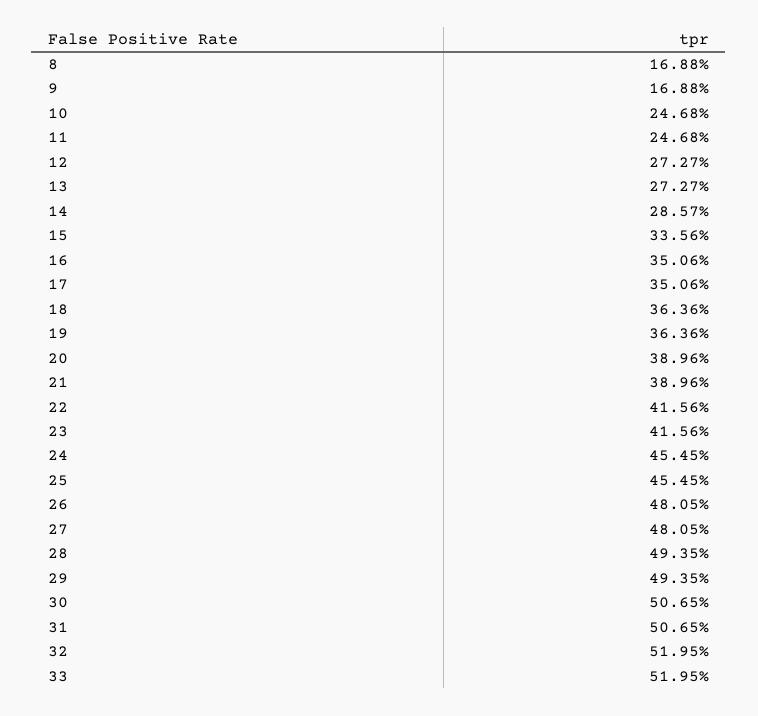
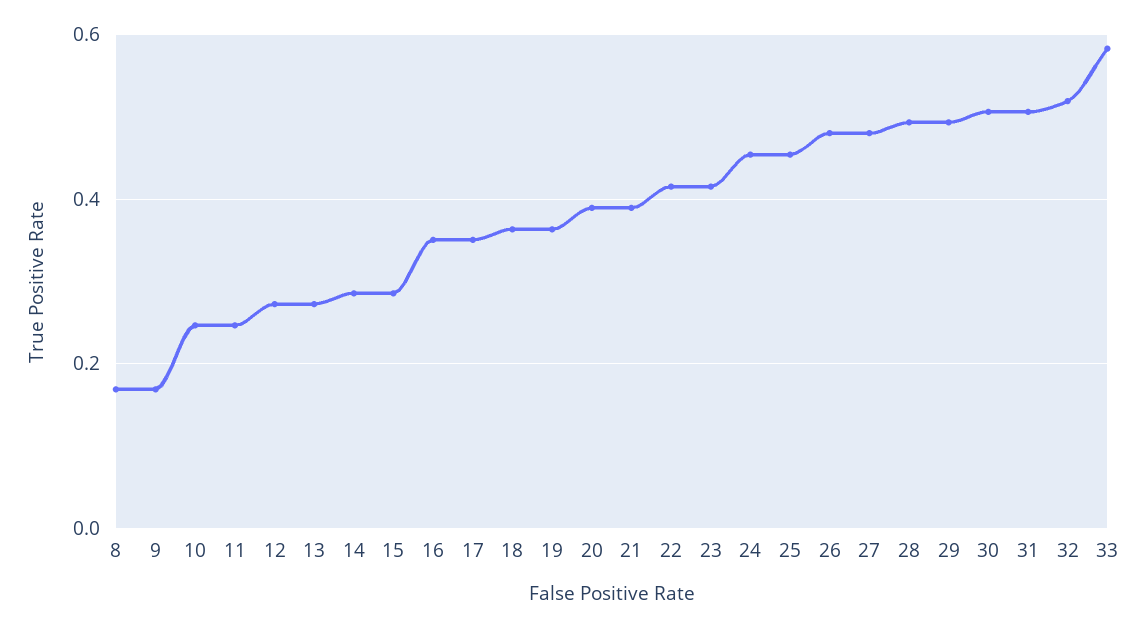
15: 0.3356 -> 0.28
33: 0.5195 -> 0.58

